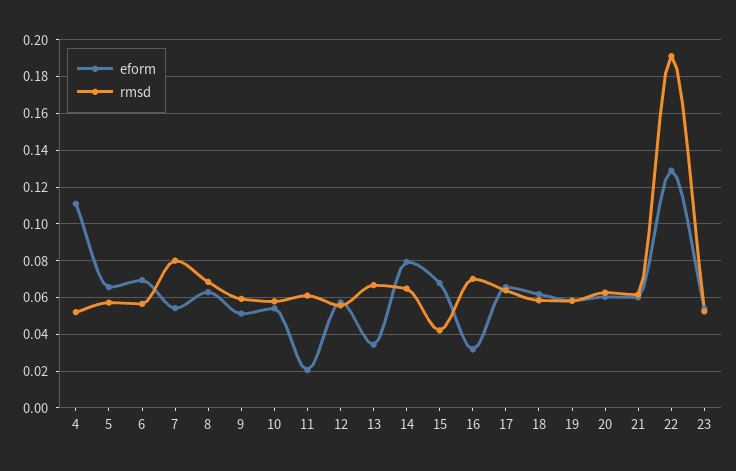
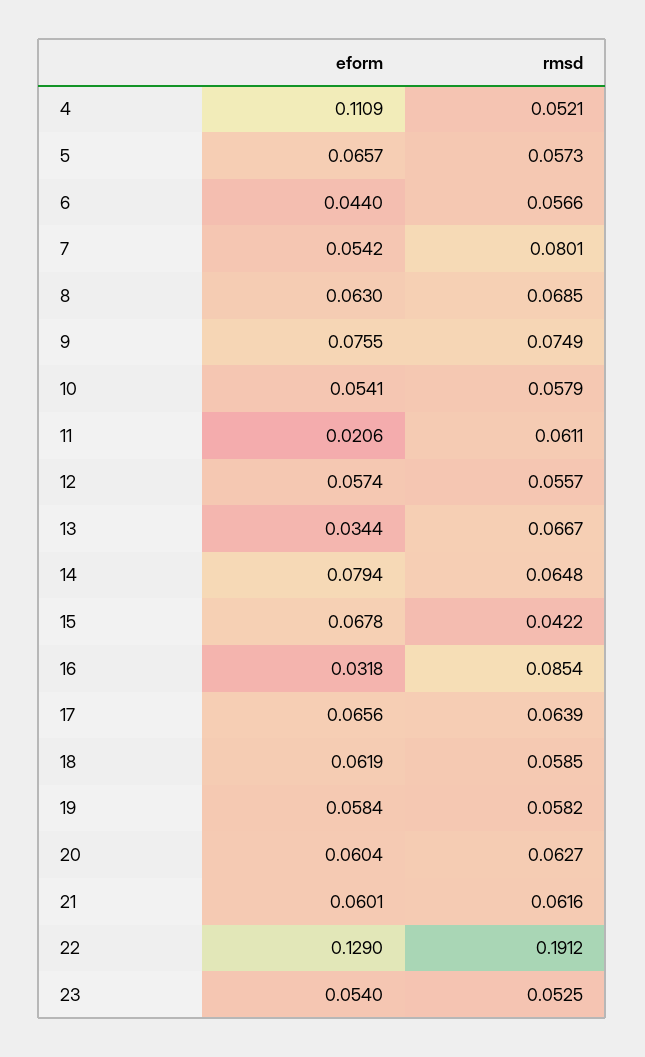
eform, 6: 0.07 -> 0.044
eform, 9: 0.05 -> 0.0755
rmsd, 9: 0.06 -> 0.0749
rmsd, 16: 0.07 -> 0.0854

